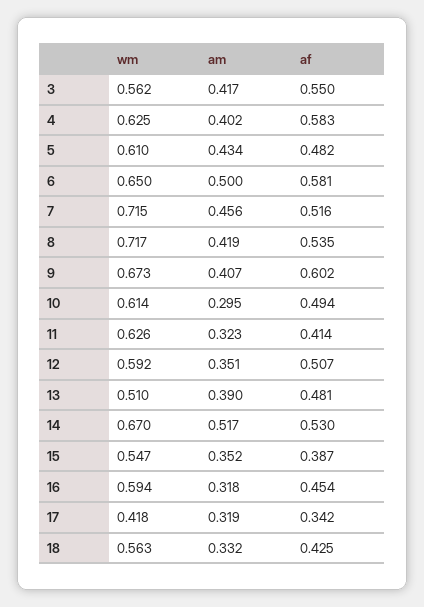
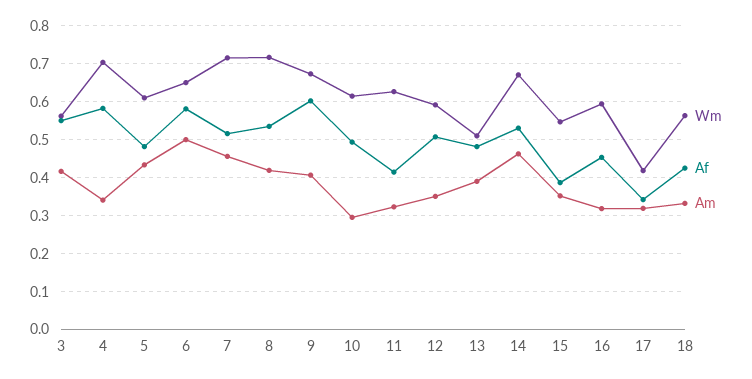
wm, 4: 0.625 -> 0.7
am, 4: 0.402 -> 0.34
am, 14: 0.517 -> 0.46

